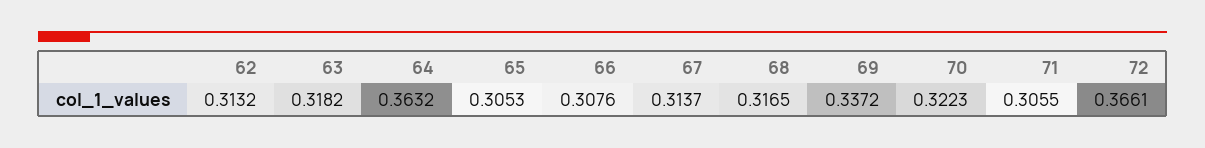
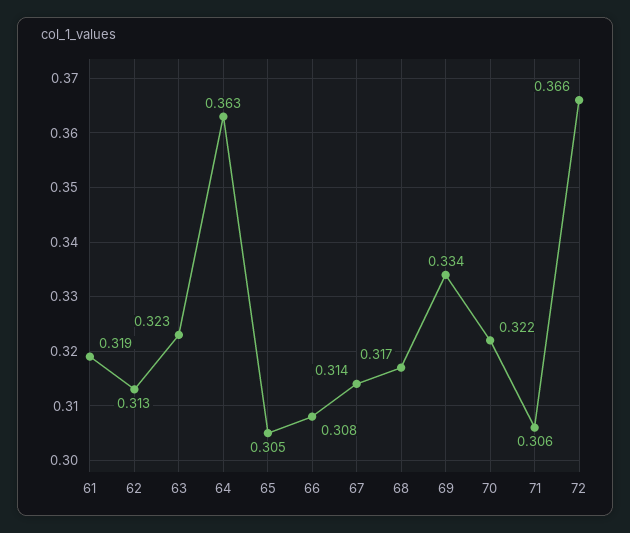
63: 0.3182 -> 0.323
69: 0.3372 -> 0.334
61: none -> 0.319

